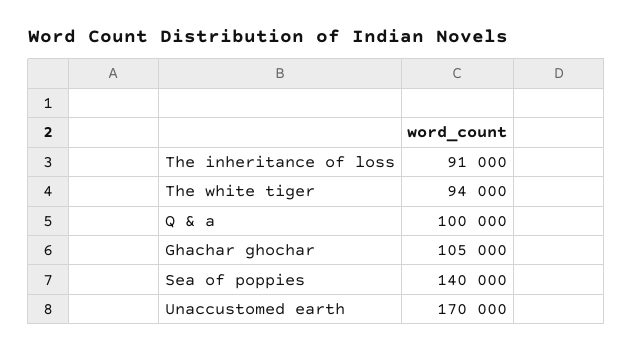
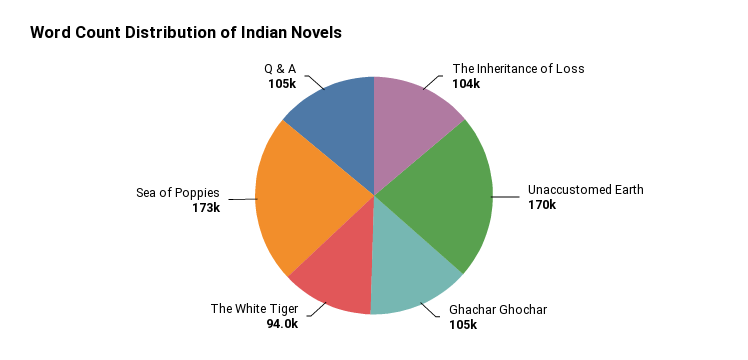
The inheritance of loss: 91000 -> 104000
Q & a: 100000 -> 105000
Sea of poppies: 140000 -> 173000

